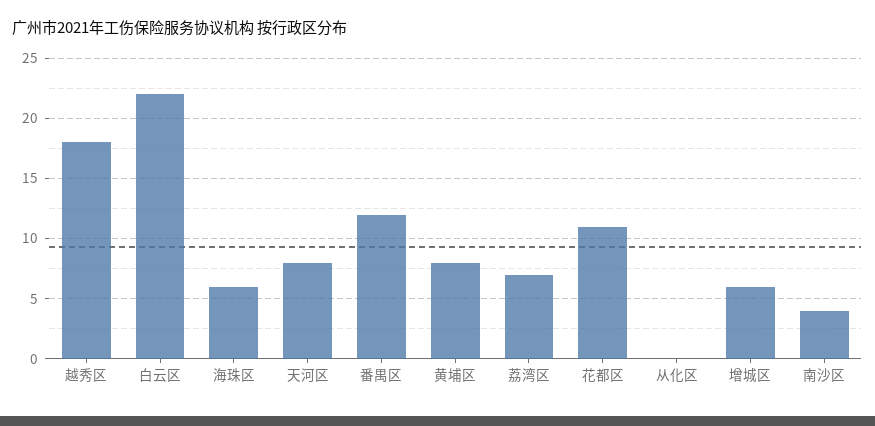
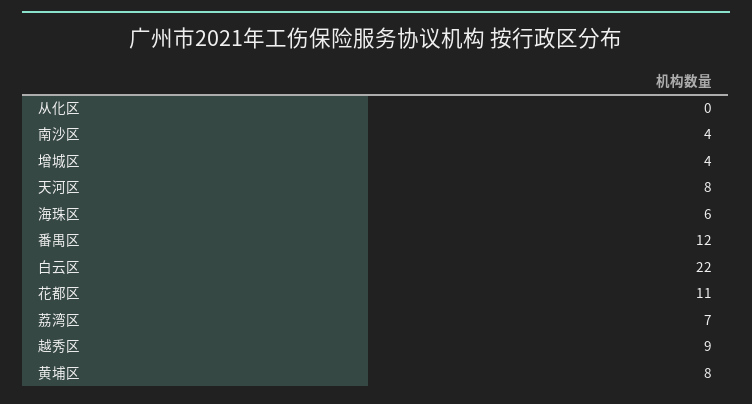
越秀区: 18 -> 9
增城区: 6 -> 4

